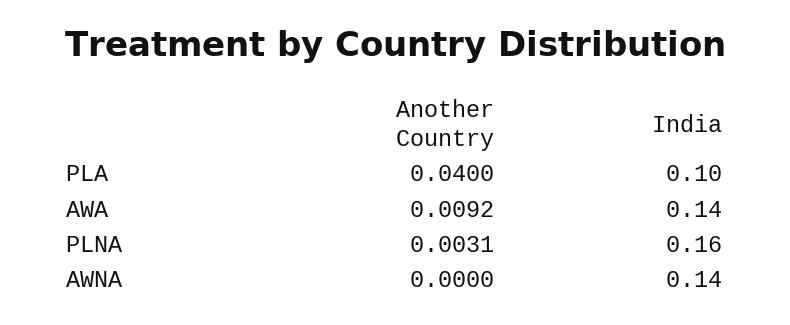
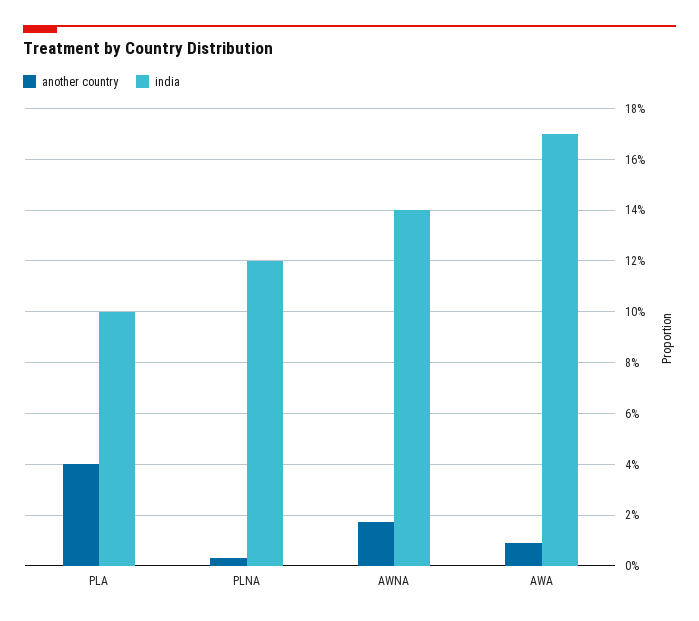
India, AWA: 0.14 -> 0.17
India, PLNA: 0.16 -> 0.12
Another Country, AWNA: 0 -> 0.0175

